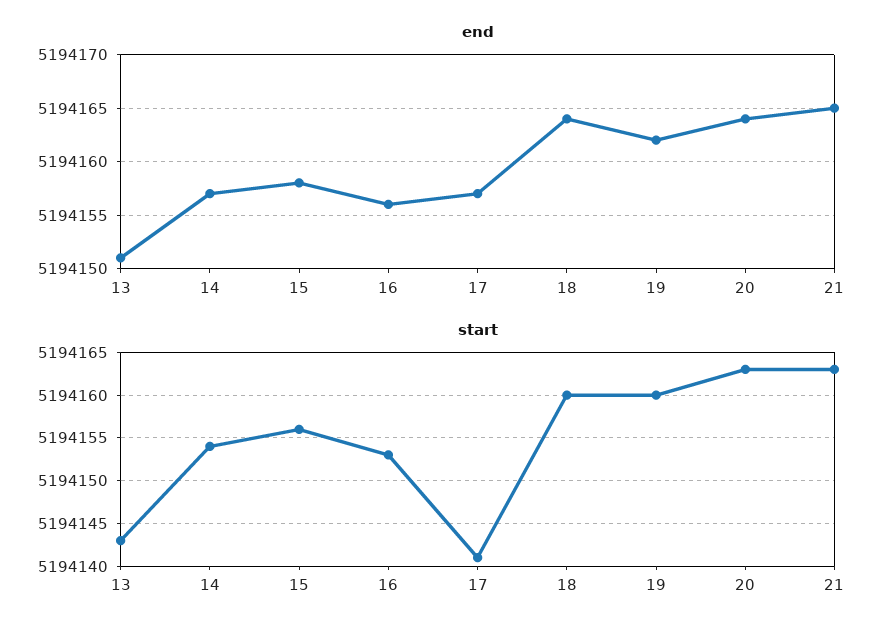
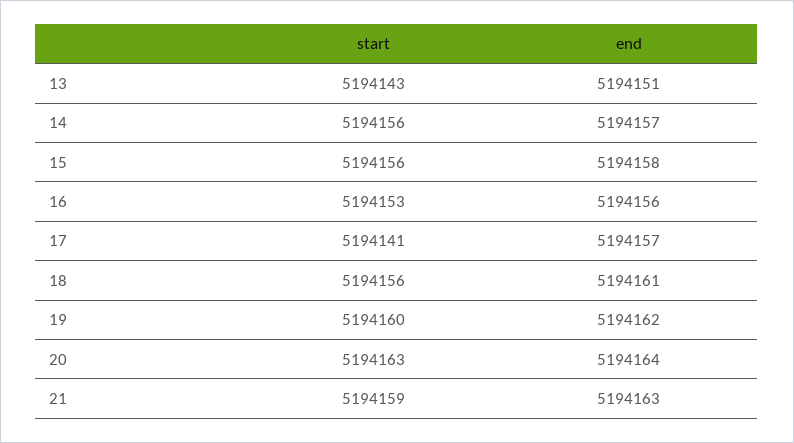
end, 18: 5194164 -> 5194161
end, 21: 5194165 -> 5194163
start, 14: 5194154 -> 5194156
start, 18: 5194160 -> 5194156
start, 21: 5194163 -> 5194159

